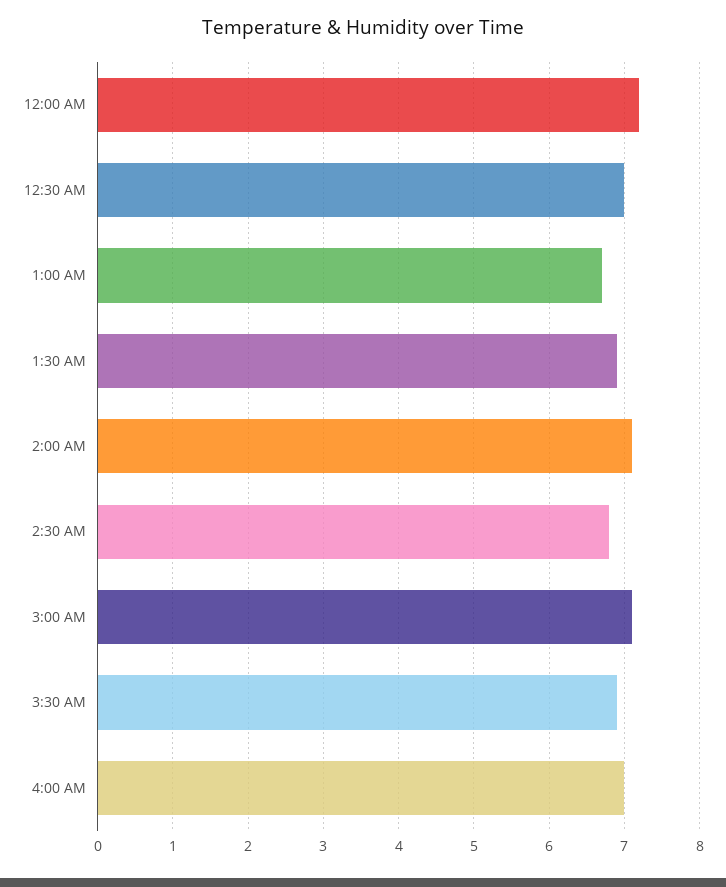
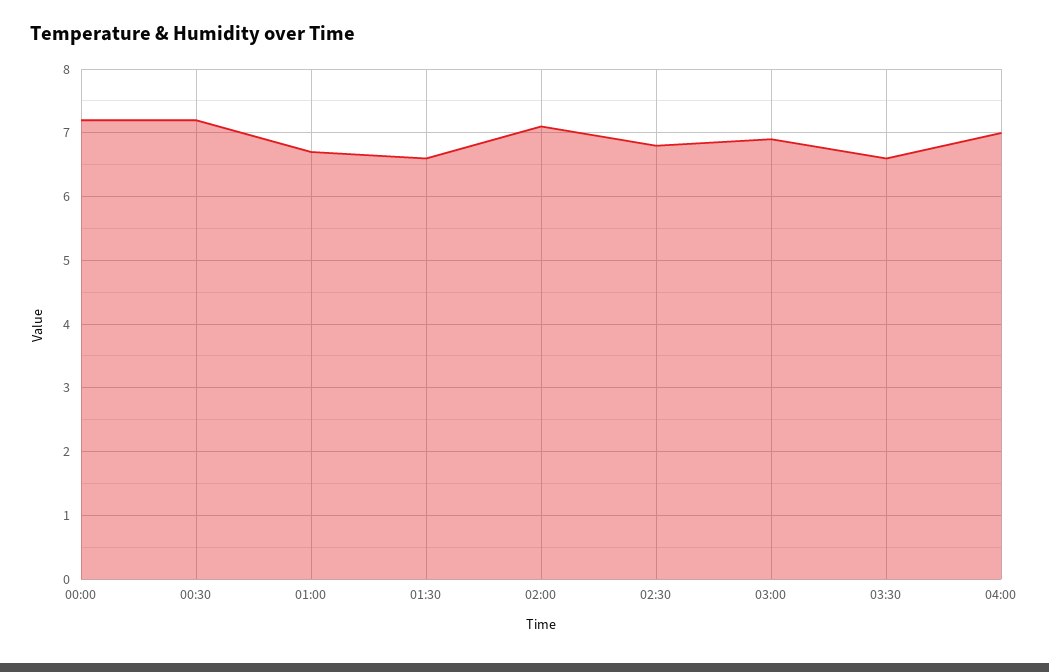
12:30 AM: 7 -> 7.2
1:30 AM: 6.9 -> 6.6
3:00 AM: 7.1 -> 6.9
3:30 AM: 6.9 -> 6.6

